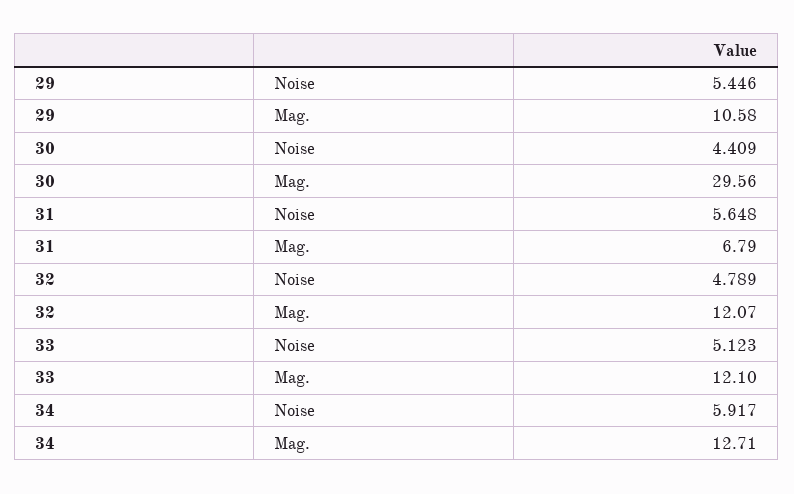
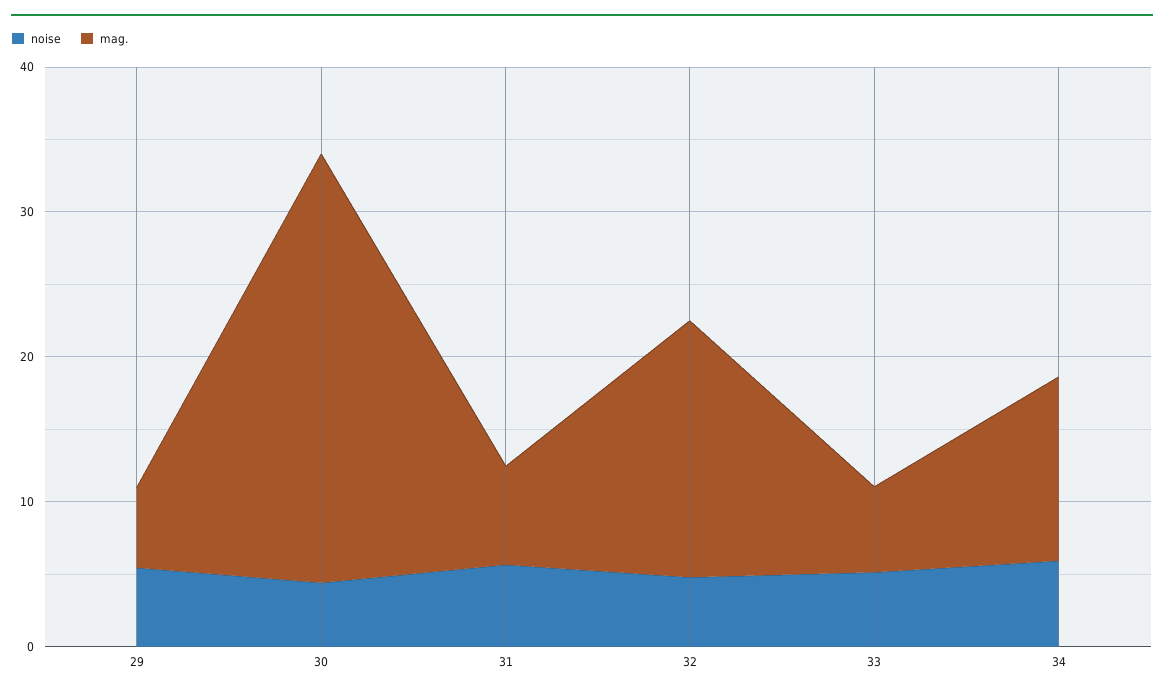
Mag., 29: 10.58 -> 6
Mag., 32: 12.07 -> 18
Mag., 33: 12.1 -> 6

